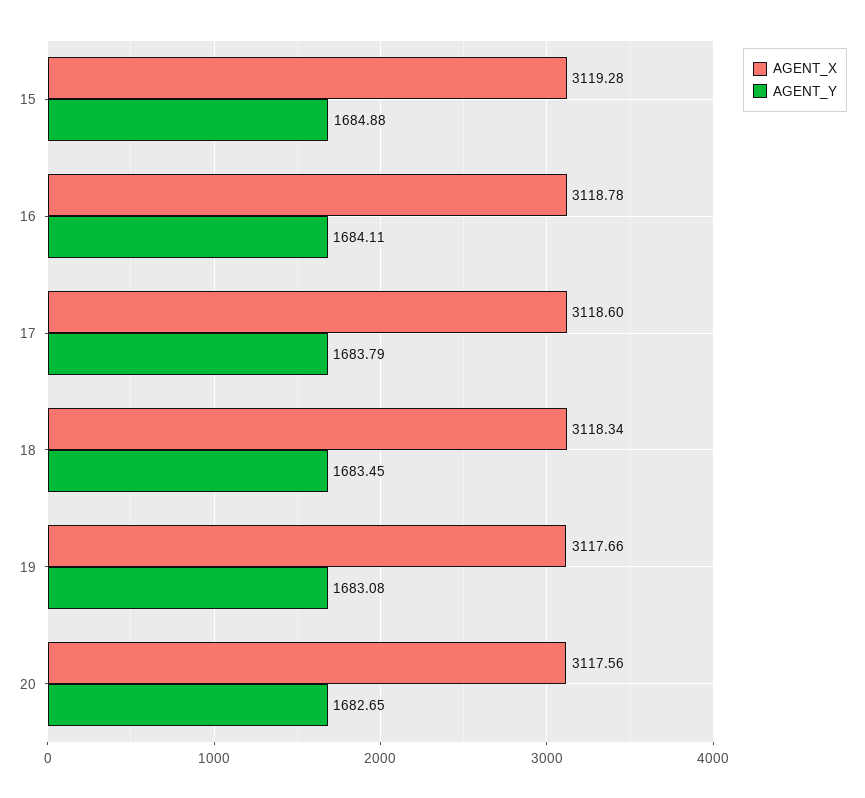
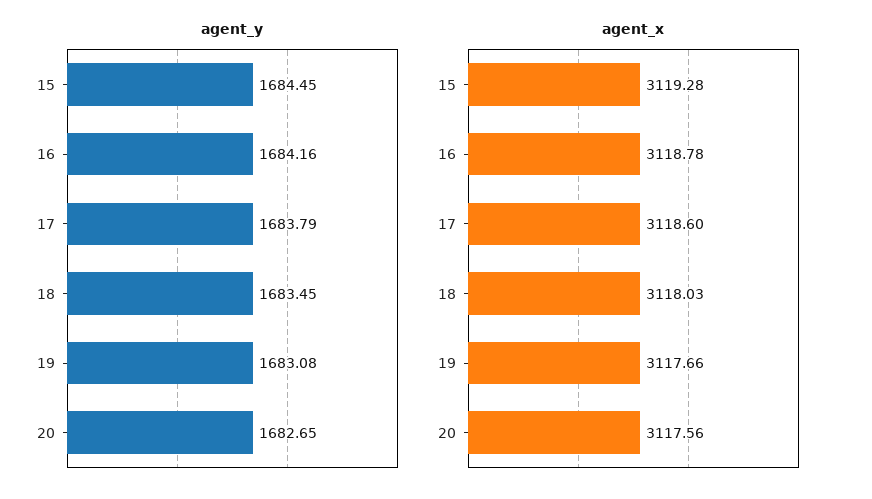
AGENT_Y, 15: 1684.88 -> 1684.45
AGENT_Y, 16: 1684.11 -> 1684.16
AGENT_X, 18: 3118.34 -> 3118.03

